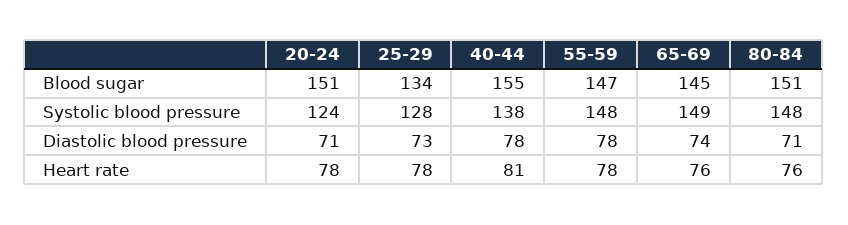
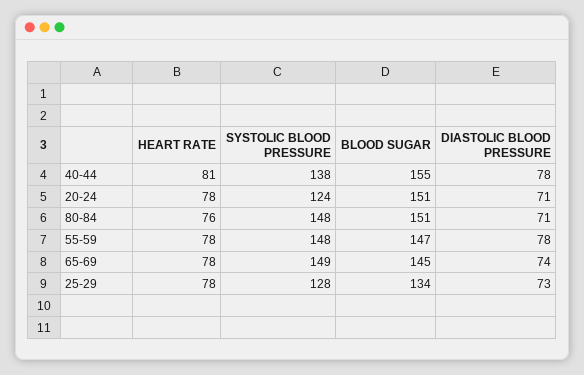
65-69, Heart rate: 76 -> 78

